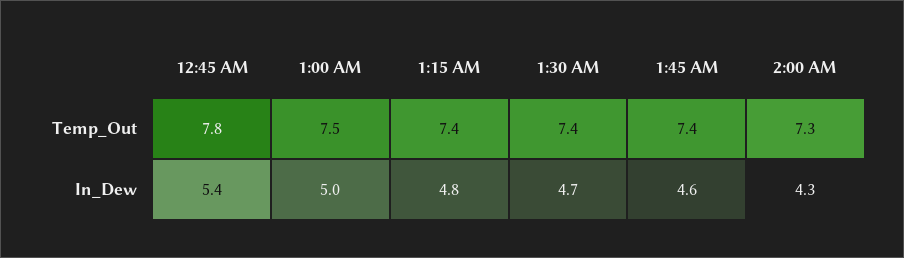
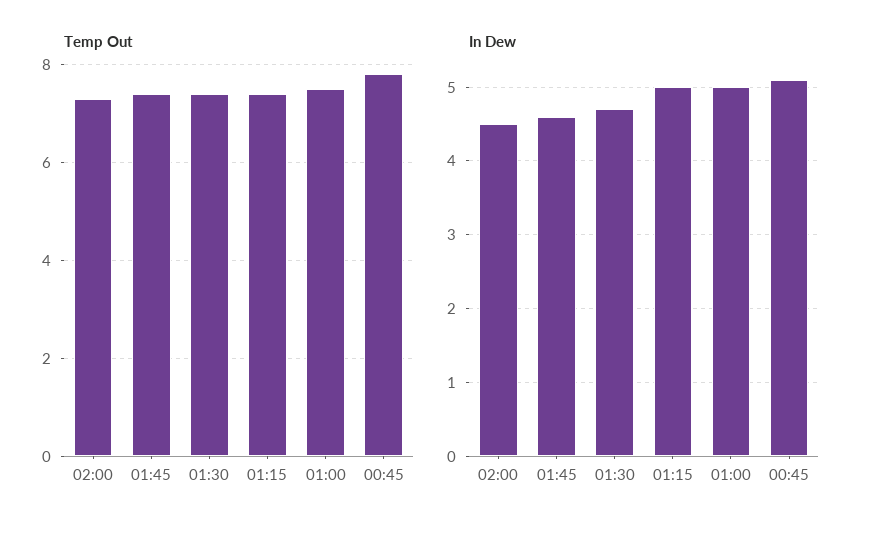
In_Dew, 12:45 AM: 5.4 -> 5.1
In_Dew, 1:15 AM: 4.8 -> 5
In_Dew, 2:00 AM: 4.3 -> 4.5

